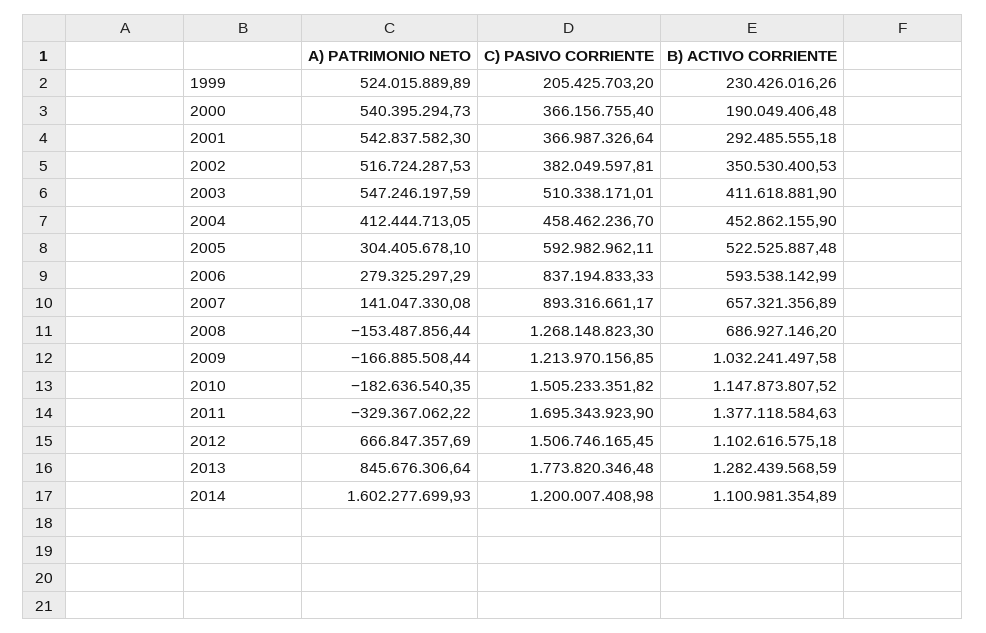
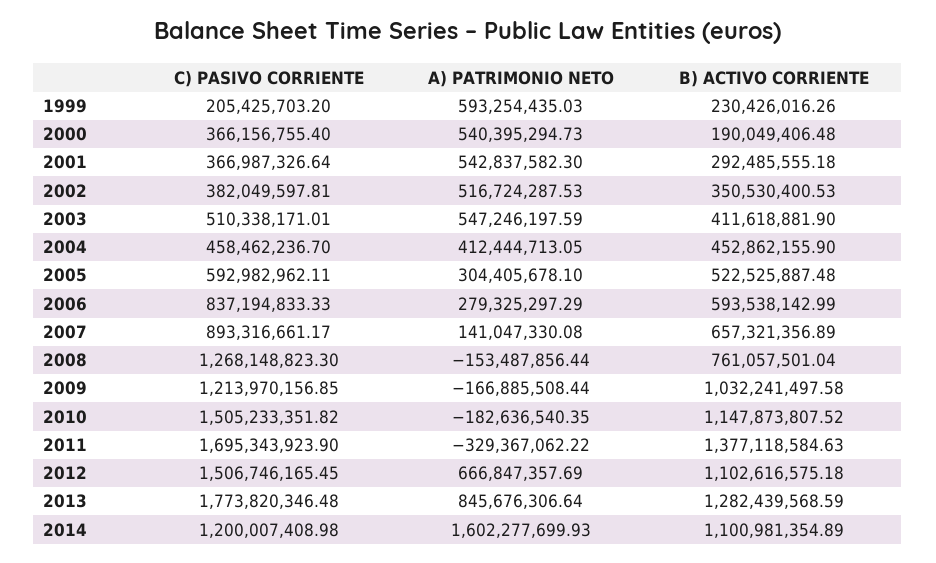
A) PATRIMONIO NETO, 1999: 524015889.89 -> 593254435.03
B) ACTIVO CORRIENTE, 2008: 686927146.2 -> 761057501.04

